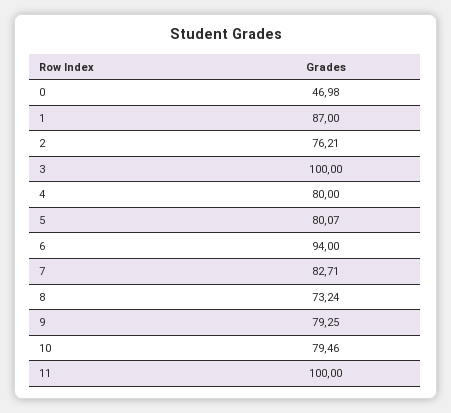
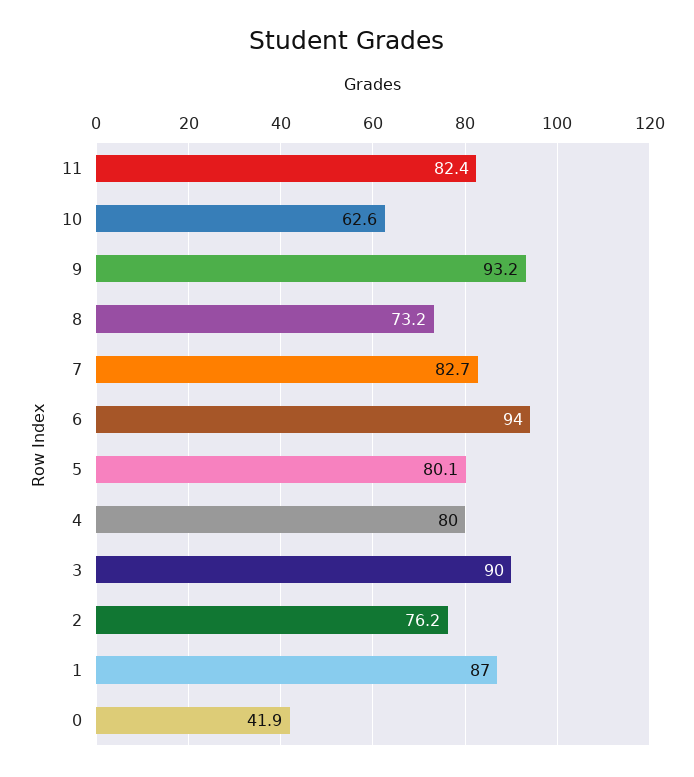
0: 46.98 -> 41.9
3: 100 -> 90
9: 79.25 -> 93.2
10: 79.46 -> 62.6
11: 100 -> 82.4

